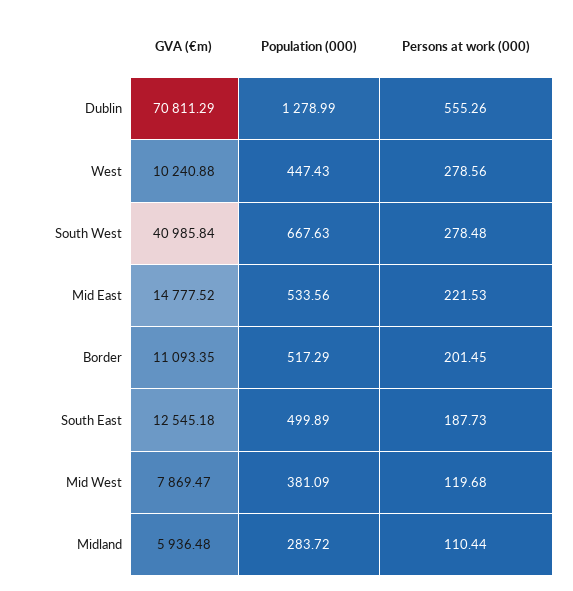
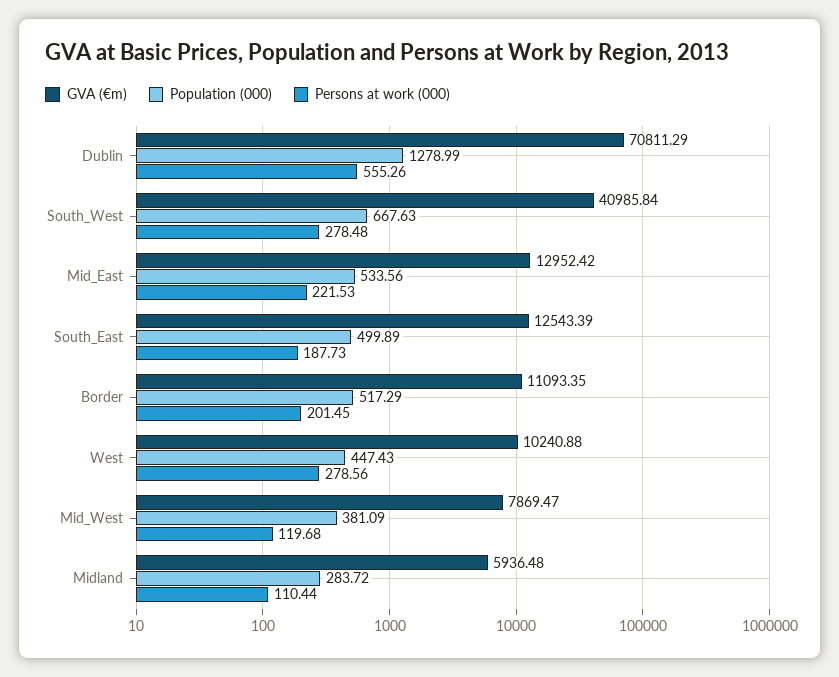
GVA (€m), Mid East: 14777.52 -> 12952.42
GVA (€m), South East: 12545.18 -> 12543.39

